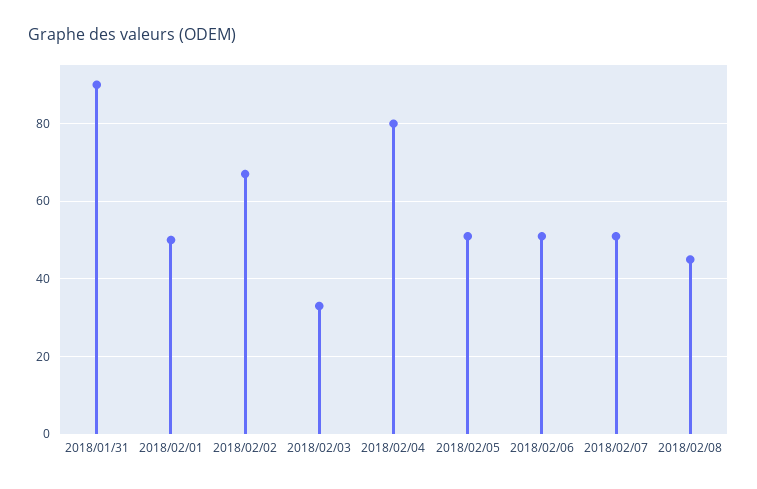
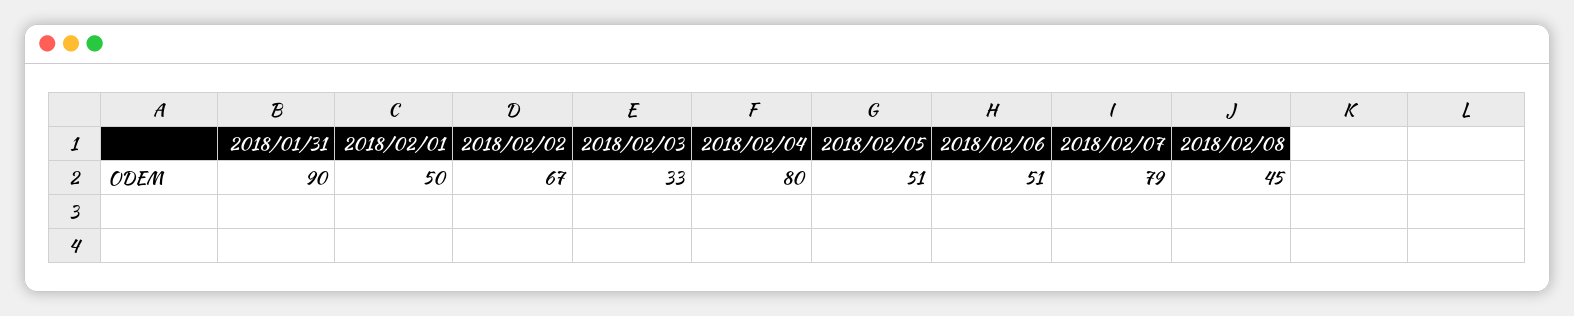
2018/02/07: 50 -> 79

